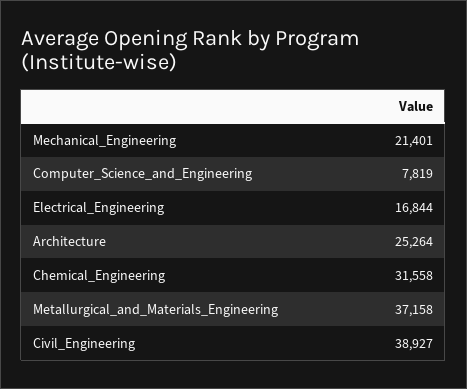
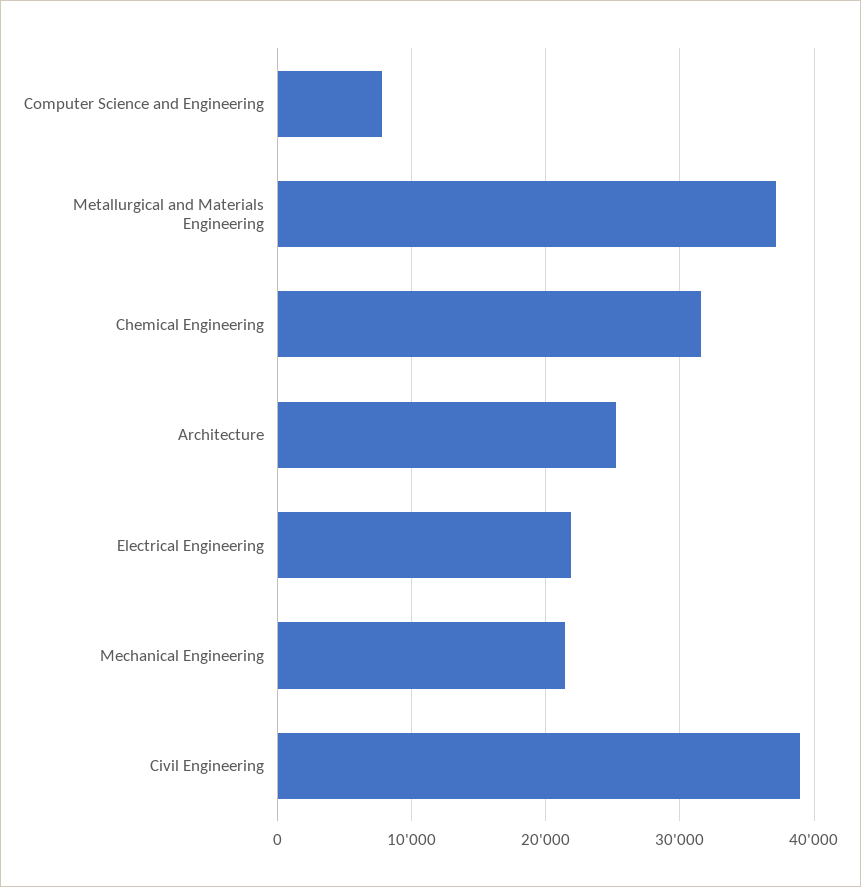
Electrical_Engineering: 16844 -> 22000

